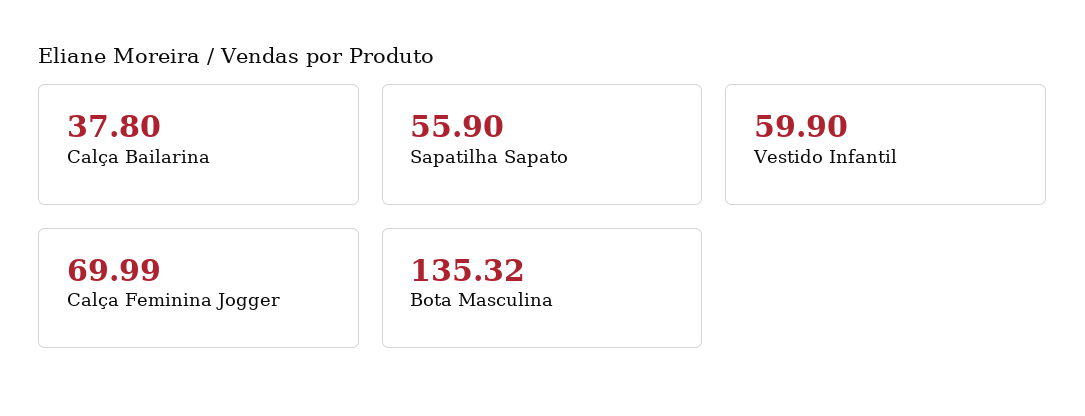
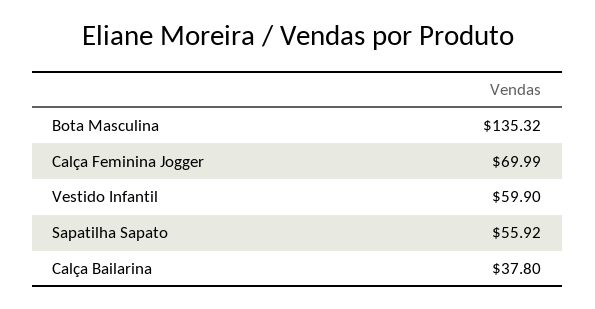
Sapatilha Sapato: 55.9 -> 55.92

